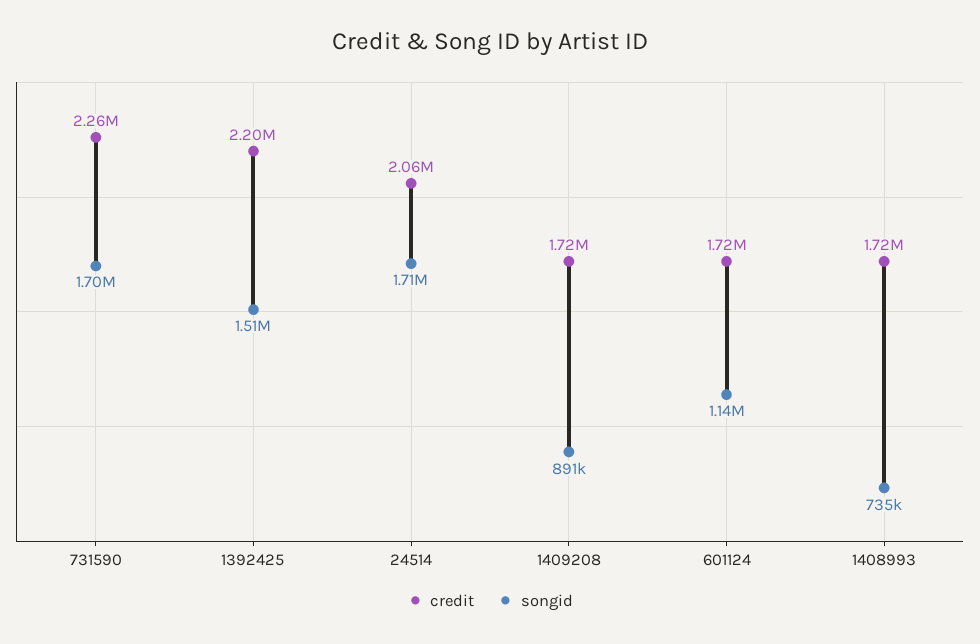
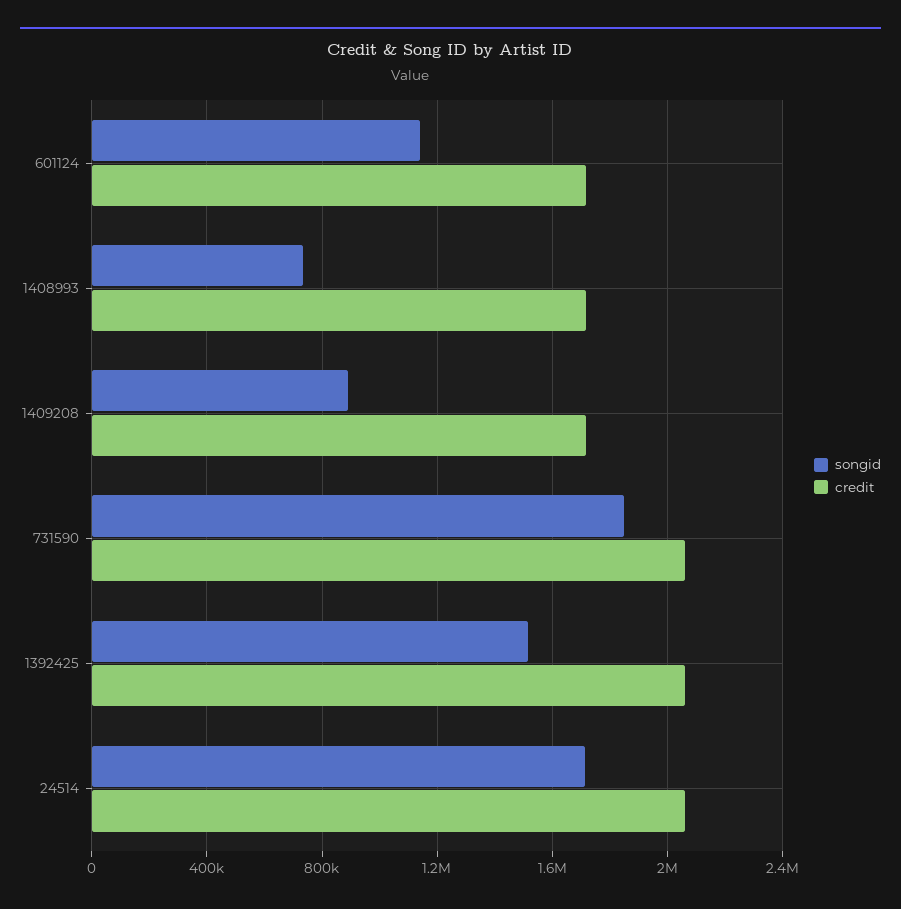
credit, 731590: 2260000 -> 2050000
songid, 731590: 1700000 -> 1850000
credit, 1392425: 2200000 -> 2050000

